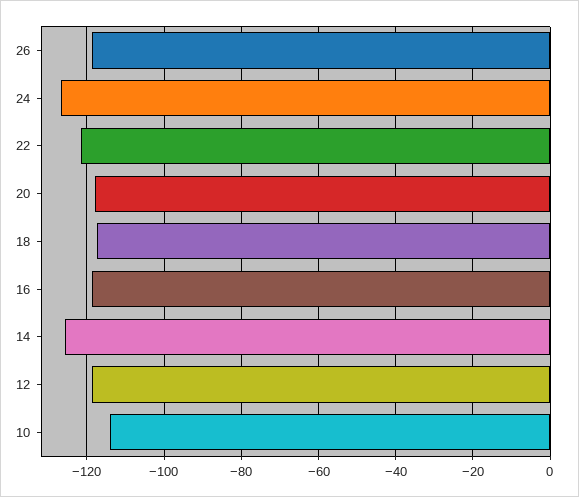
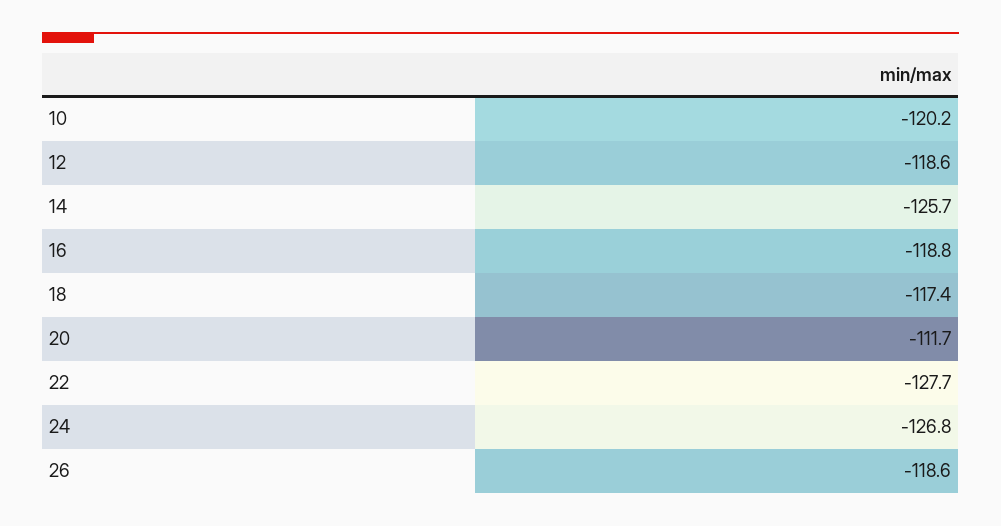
22: -122 -> -127.7
20: -118 -> -111.7
10: -114 -> -120.2

